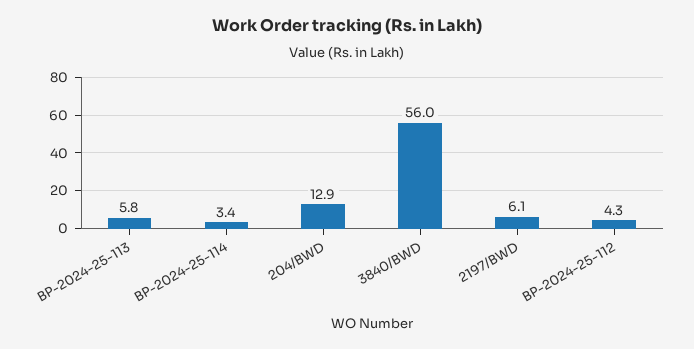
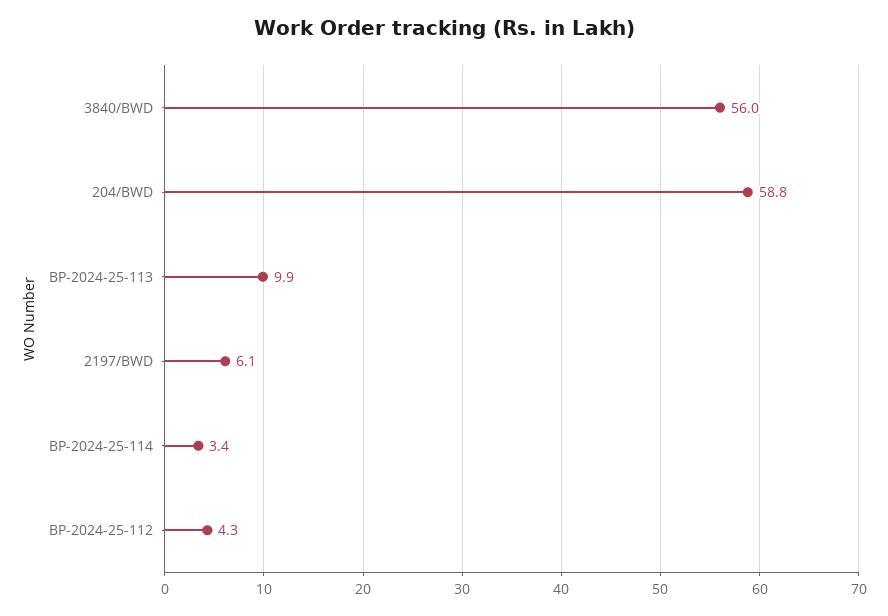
BP-2024-25-113: 5.8 -> 9.9
204/BWD: 12.9 -> 58.8

